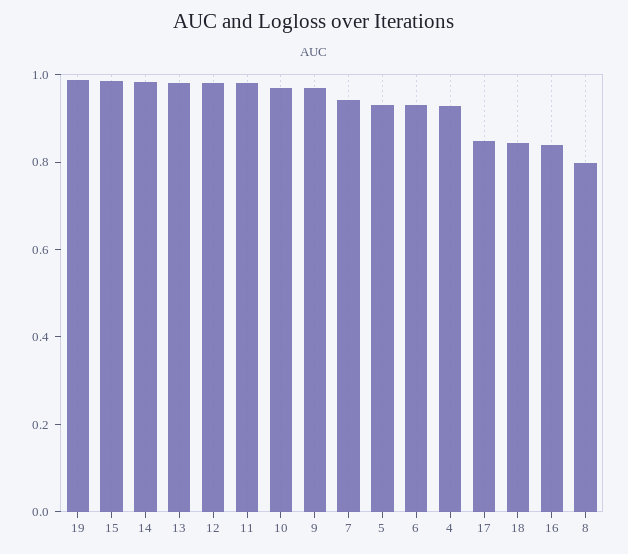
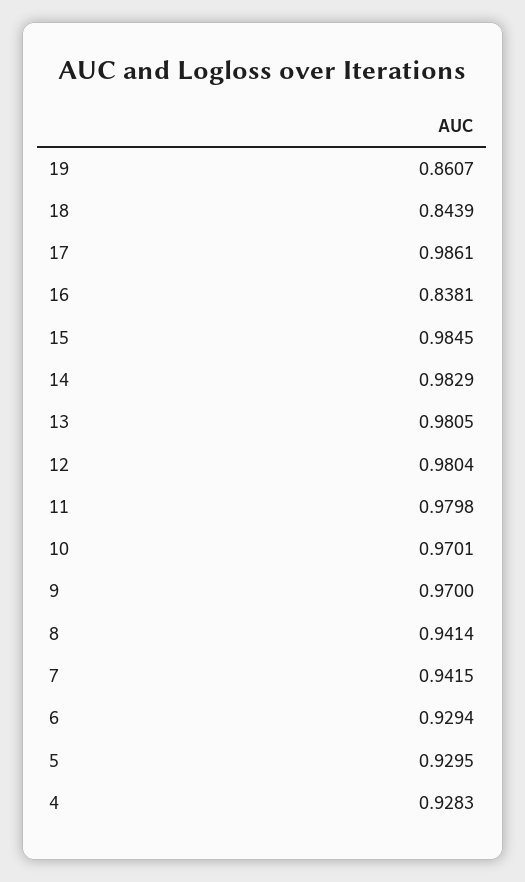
19: 1 -> 0.8607
17: 0.85 -> 0.9861
8: 0.8 -> 0.9414

